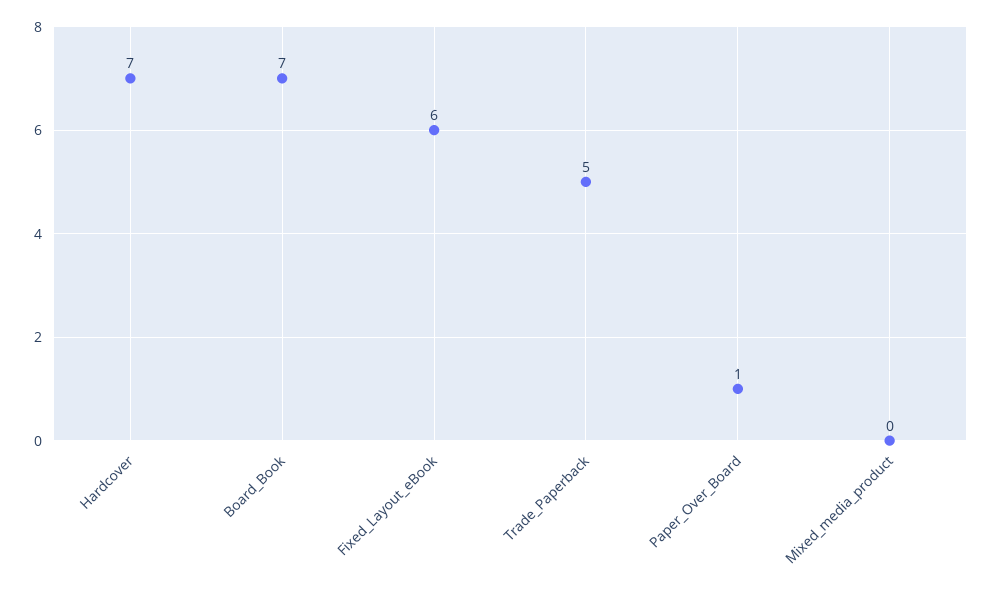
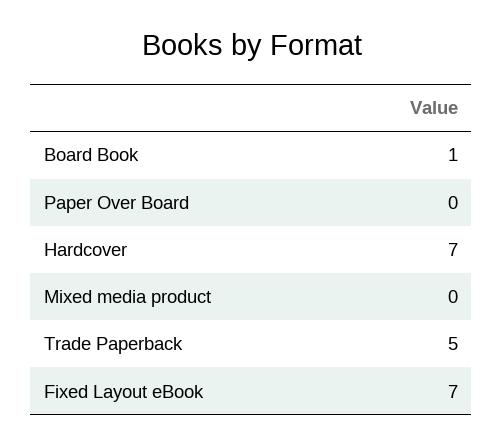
Board_Book: 7 -> 1
Fixed_Layout_eBook: 6 -> 7
Paper_Over_Board: 1 -> 0

